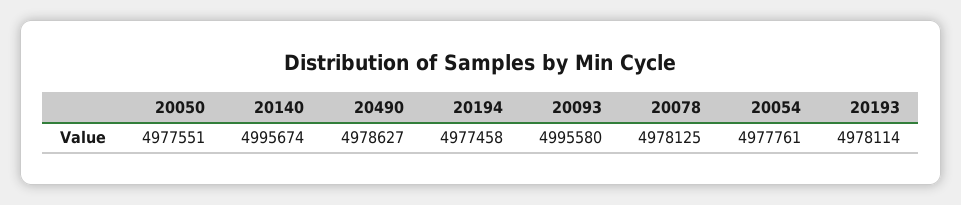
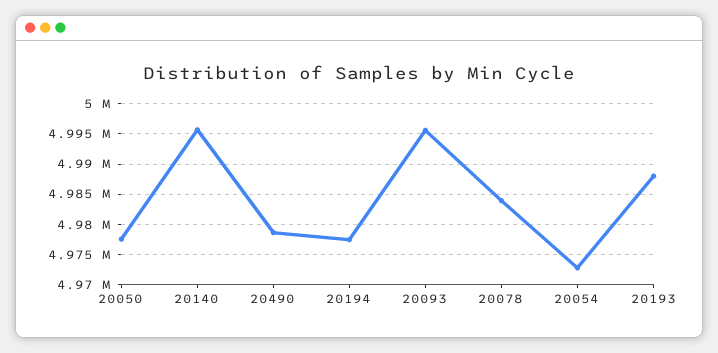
20078: 4978125 -> 4984000
20054: 4977761 -> 4973000
20193: 4978114 -> 4988000

